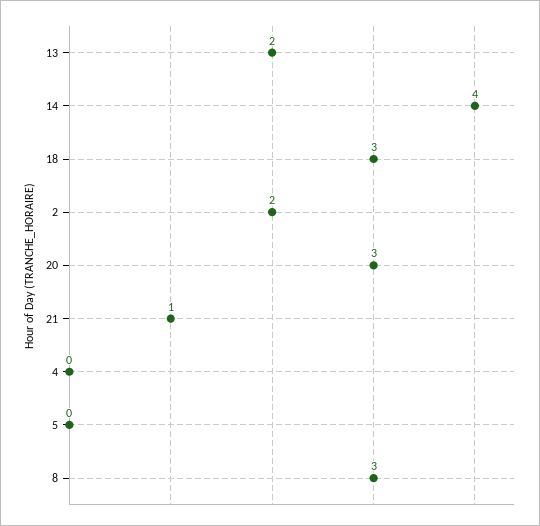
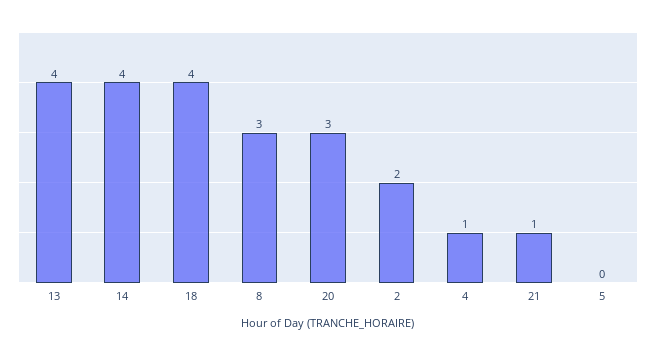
13: 2 -> 4
18: 3 -> 4
4: 0 -> 1

